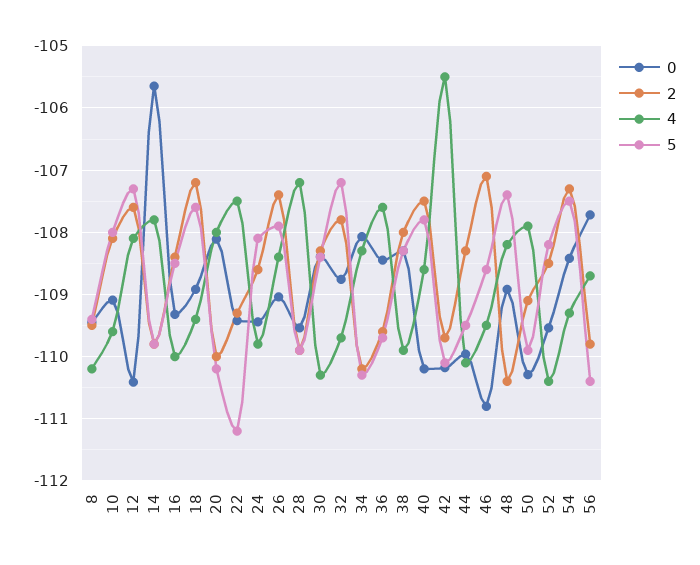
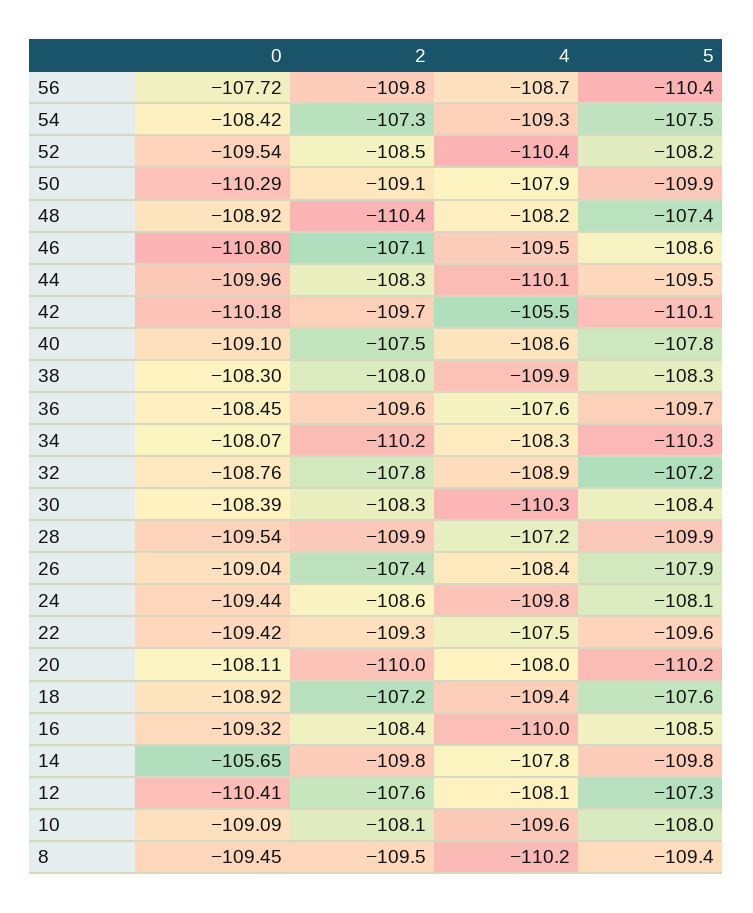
5, 22: -111.2 -> -109.6
4, 32: -109.7 -> -108.9
0, 40: -110.2 -> -109.1

